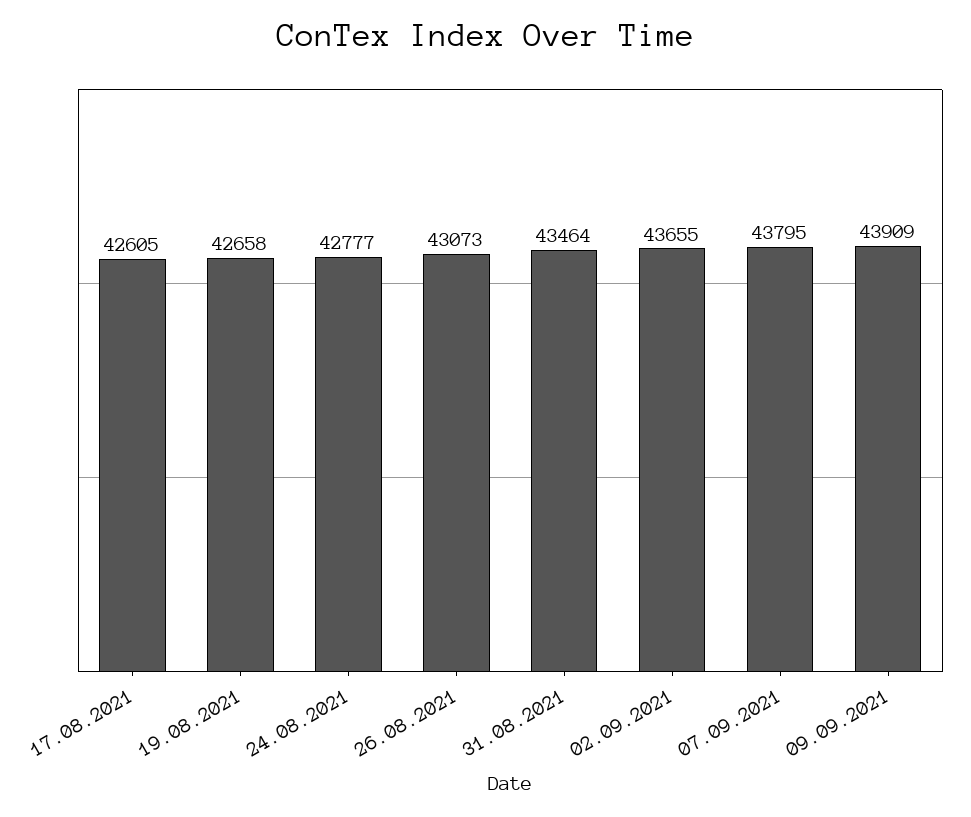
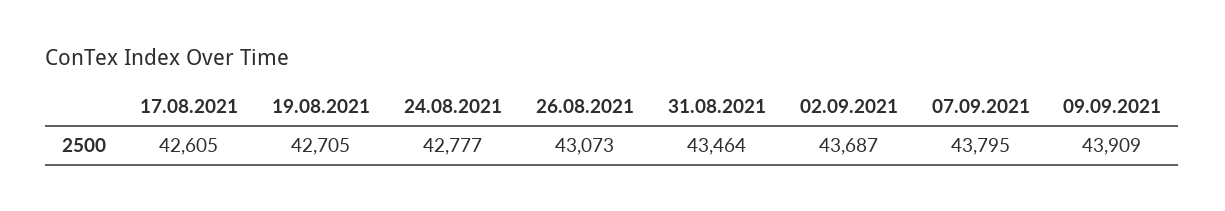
19.08.2021: 42658 -> 42705
02.09.2021: 43655 -> 43687

